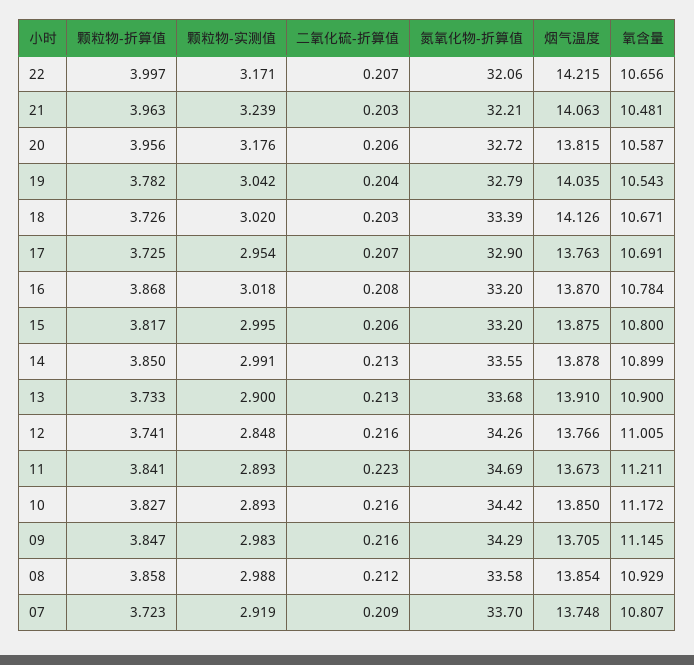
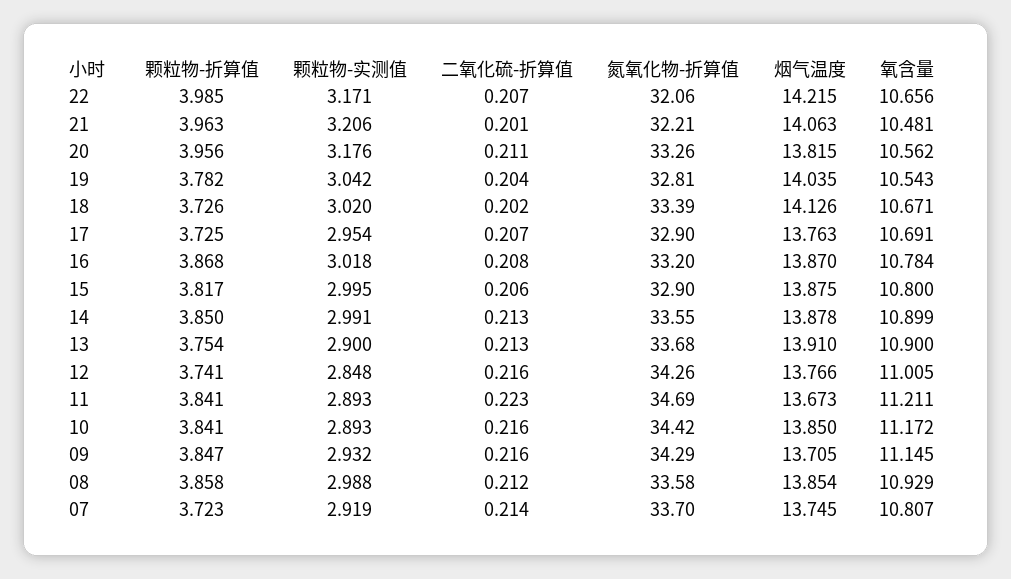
颗粒物-折算值, 22: 3.997 -> 3.985
颗粒物-实测值, 21: 3.239 -> 3.206
二氧化硫-折算值, 21: 0.203 -> 0.201
二氧化硫-折算值, 20: 0.206 -> 0.211
氮氧化物-折算值, 20: 32.72 -> 33.26
氧含量, 20: 10.587 -> 10.562
氮氧化物-折算值, 19: 32.79 -> 32.81
二氧化硫-折算值, 18: 0.203 -> 0.202
氮氧化物-折算值, 15: 33.2 -> 32.9
颗粒物-折算值, 13: 3.733 -> 3.754
颗粒物-折算值, 10: 3.827 -> 3.841
颗粒物-实测值, 09: 2.983 -> 2.932
二氧化硫-折算值, 07: 0.209 -> 0.214
烟气温度, 07: 13.748 -> 13.745

